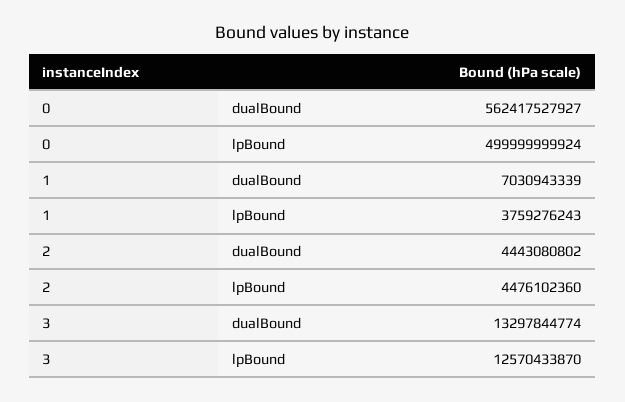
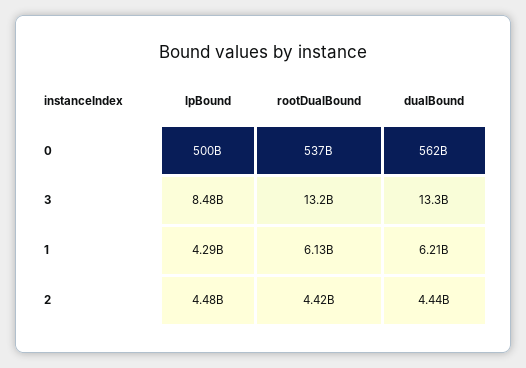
1, dualBound: 7030943339 -> 6210000000
1, lpBound: 3759276243 -> 4290000000
3, lpBound: 12570433870 -> 8480000000
0, rootDualBound: none -> 537000000000
3, rootDualBound: none -> 13200000000
1, rootDualBound: none -> 6130000000
2, rootDualBound: none -> 4420000000

